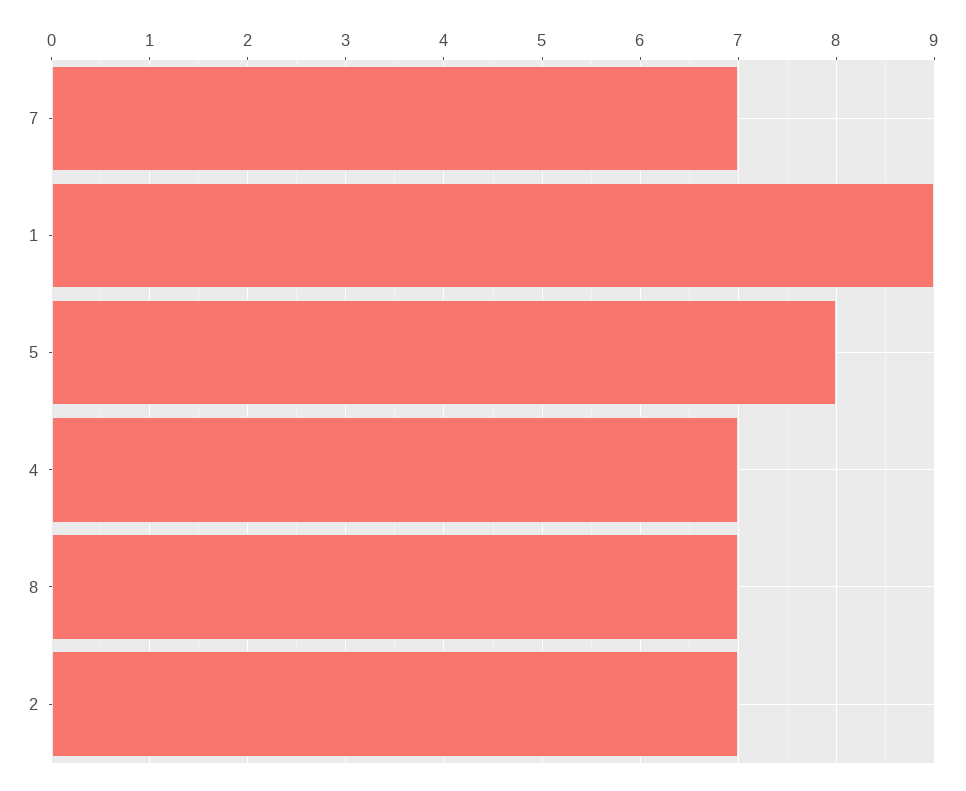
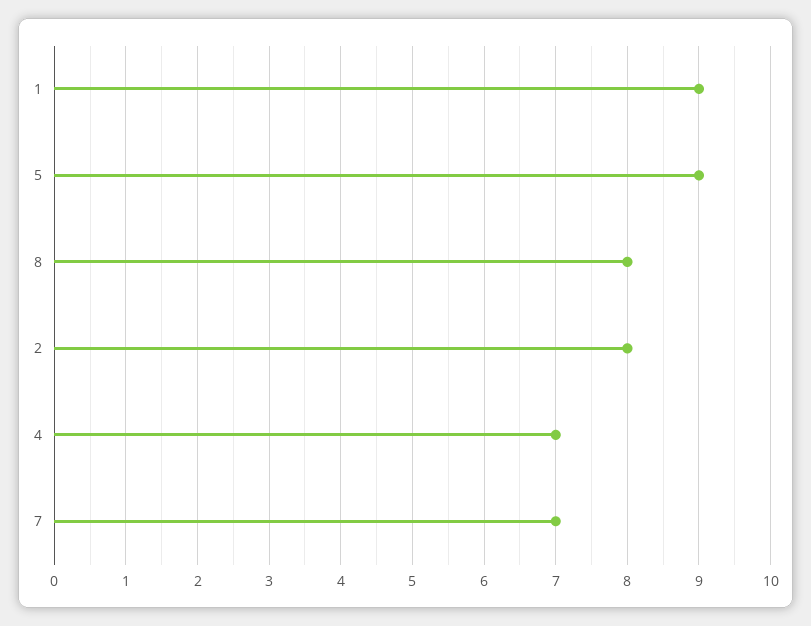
5: 8 -> 9
8: 7 -> 8
2: 7 -> 8

